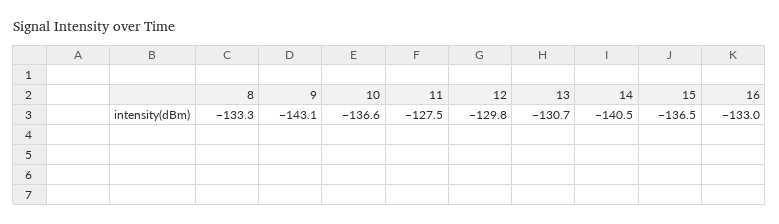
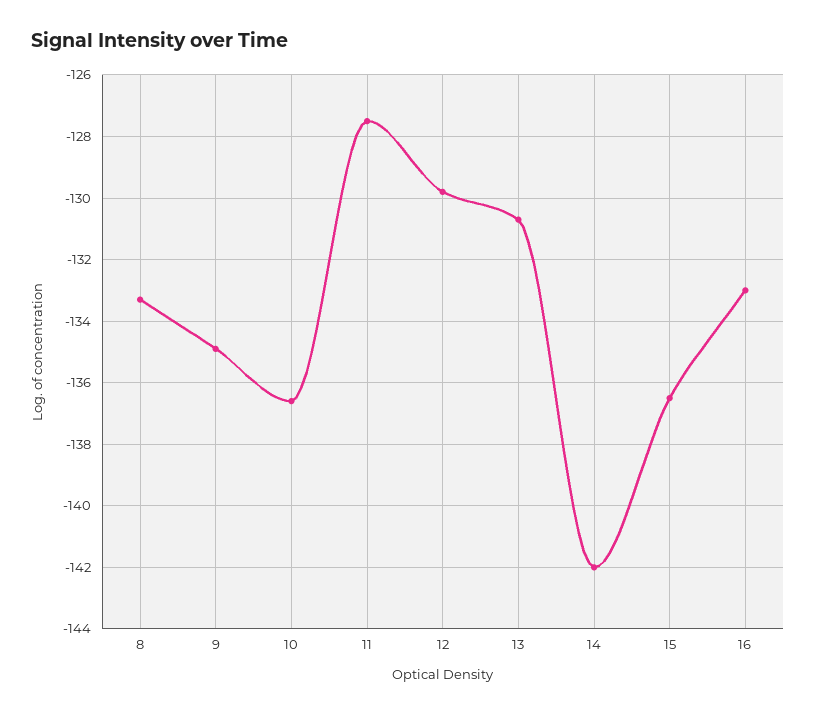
9: -143.1 -> -135
14: -140.5 -> -142

